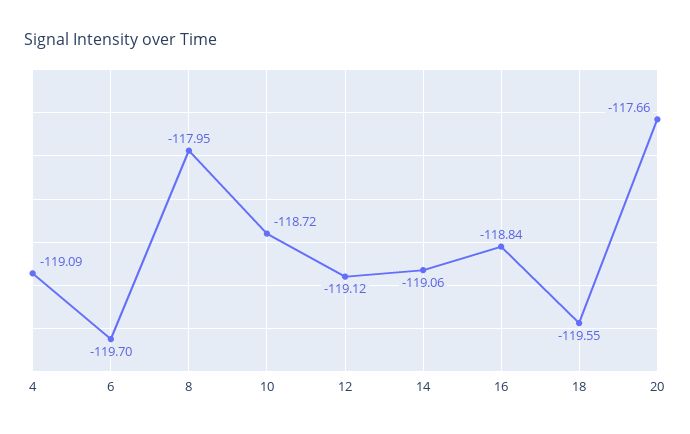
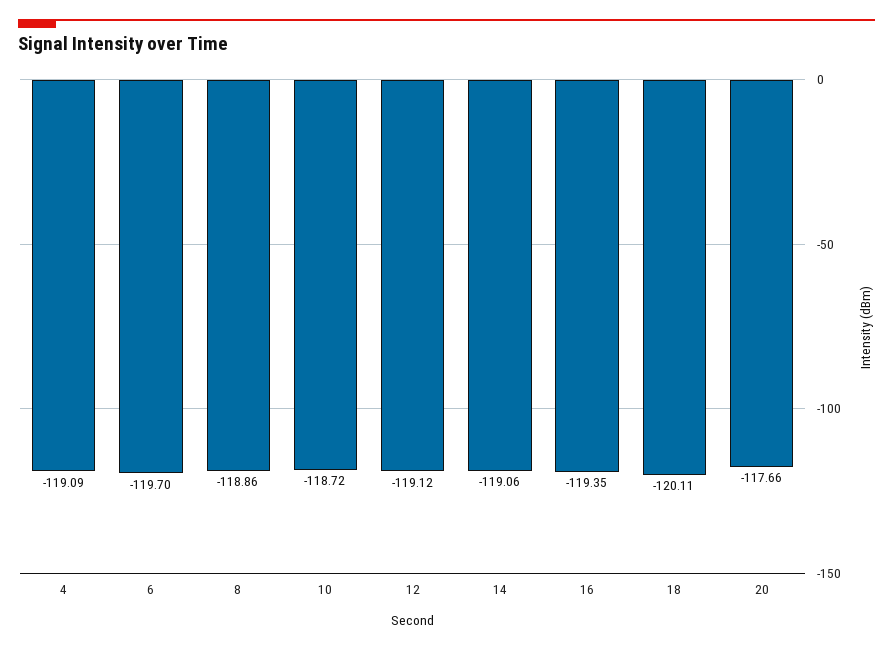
8: -117.95 -> -118.86
16: -118.84 -> -119.35
18: -119.55 -> -120.11

